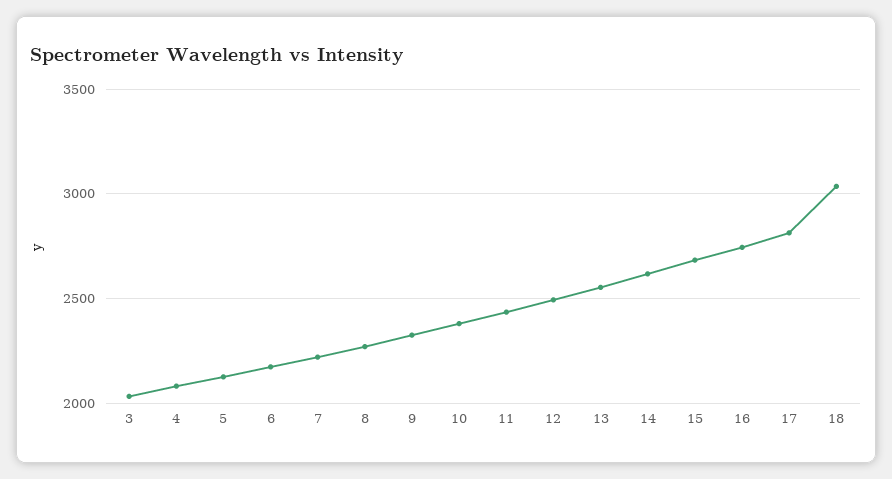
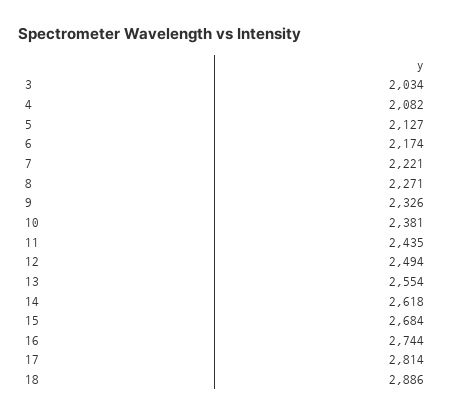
18: 3050 -> 2886

